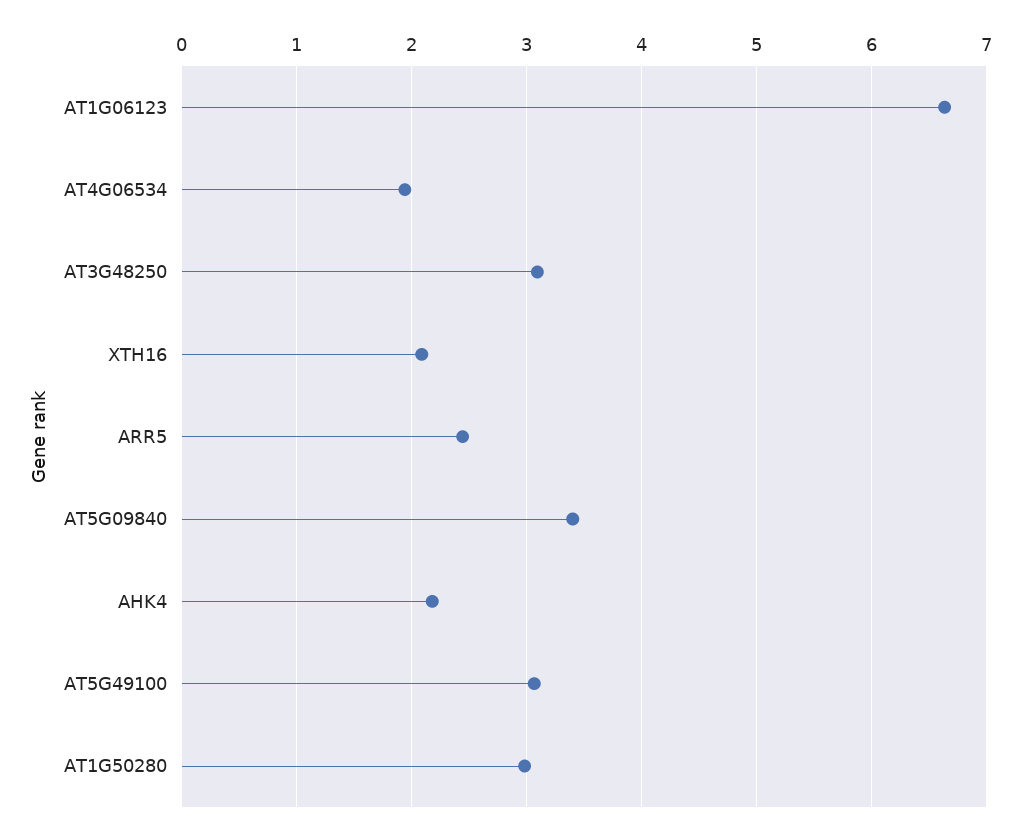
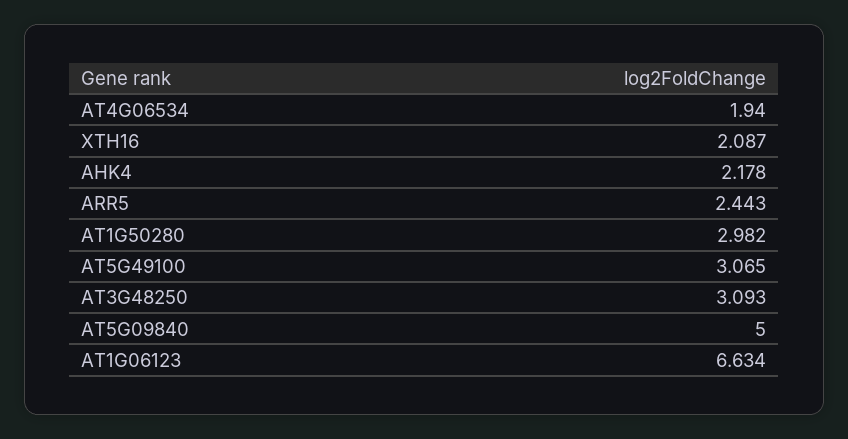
AT5G09840: 3.4 -> 5

